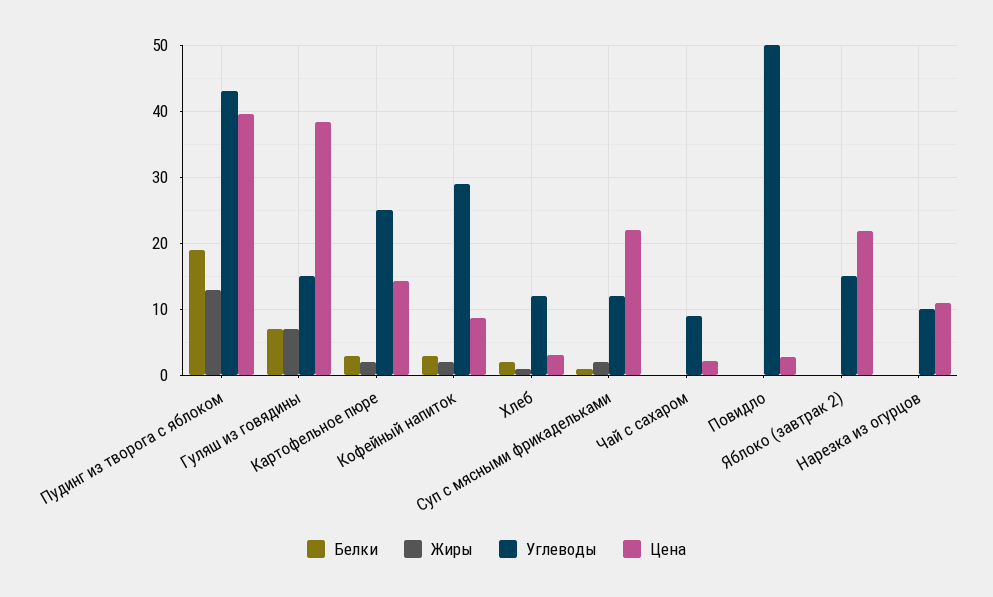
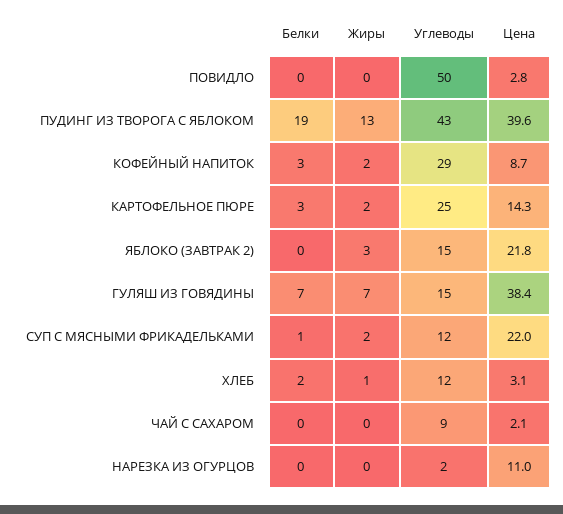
Жиры, Яблоко (завтрак 2): 0 -> 3
Углеводы, Нарезка из огурцов: 10 -> 2

